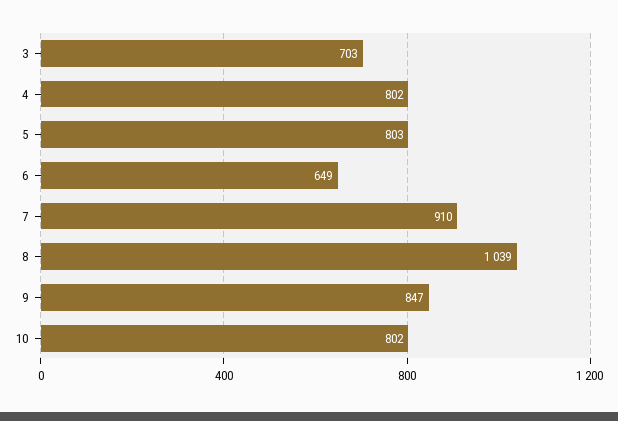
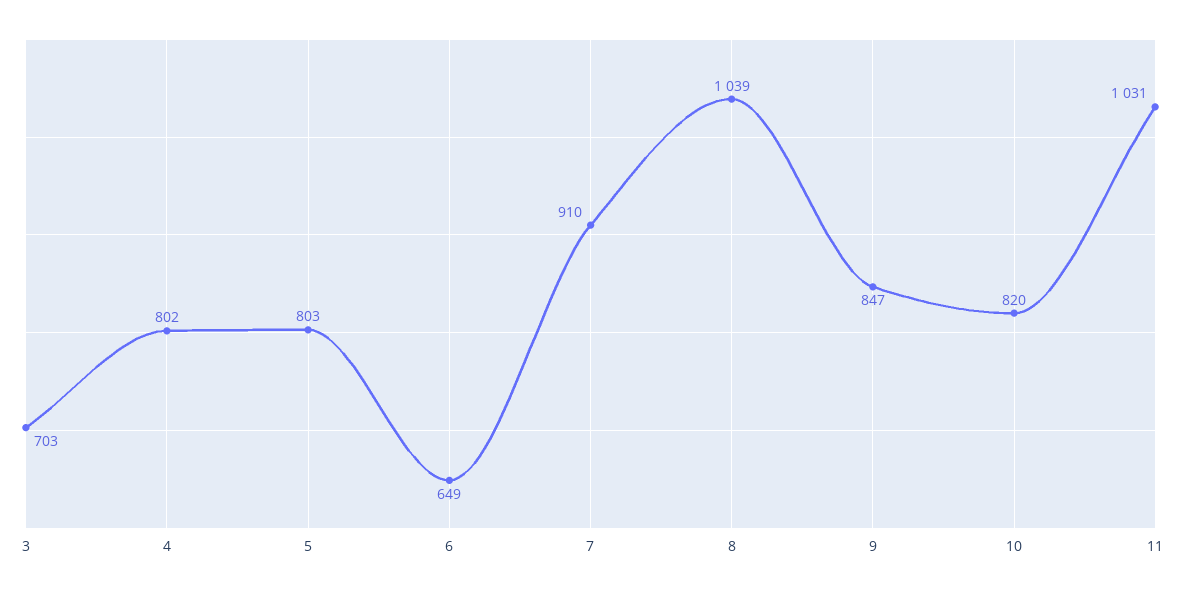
10: 802 -> 820
11: none -> 1031

